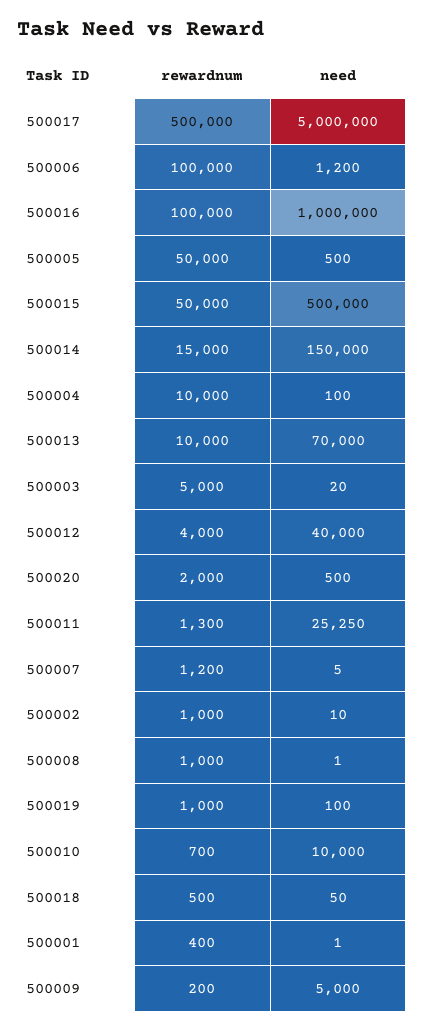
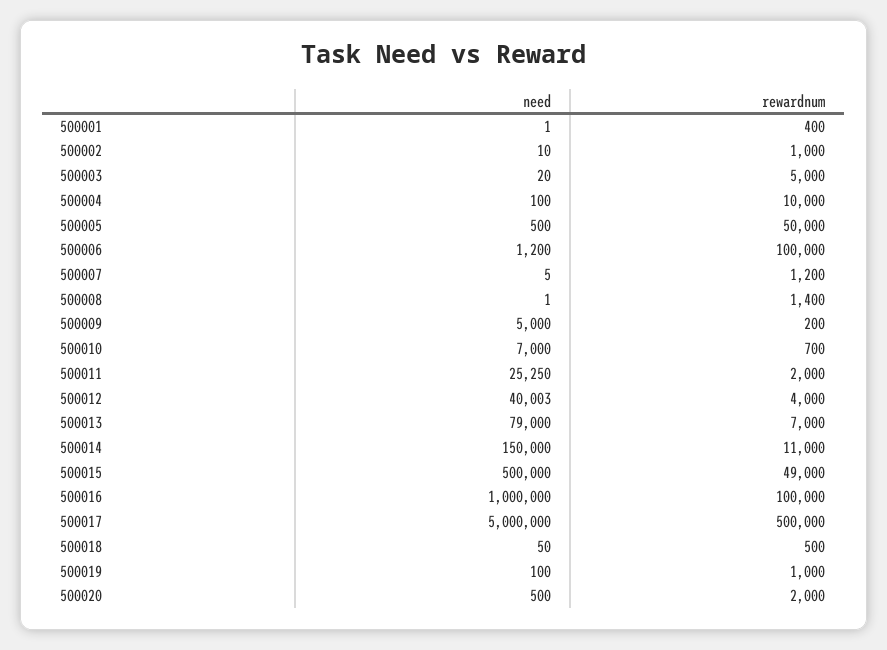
rewardnum, 500015: 50000 -> 49000
rewardnum, 500014: 15000 -> 11000
rewardnum, 500013: 10000 -> 7000
need, 500013: 70000 -> 79000
need, 500012: 40000 -> 40003
rewardnum, 500011: 1300 -> 2000
rewardnum, 500008: 1000 -> 1400
need, 500010: 10000 -> 7000

